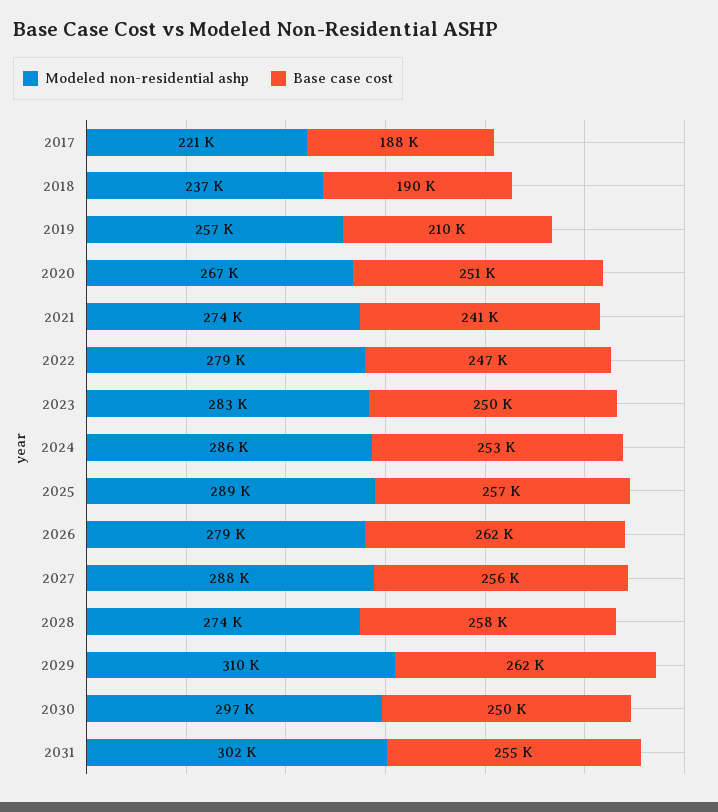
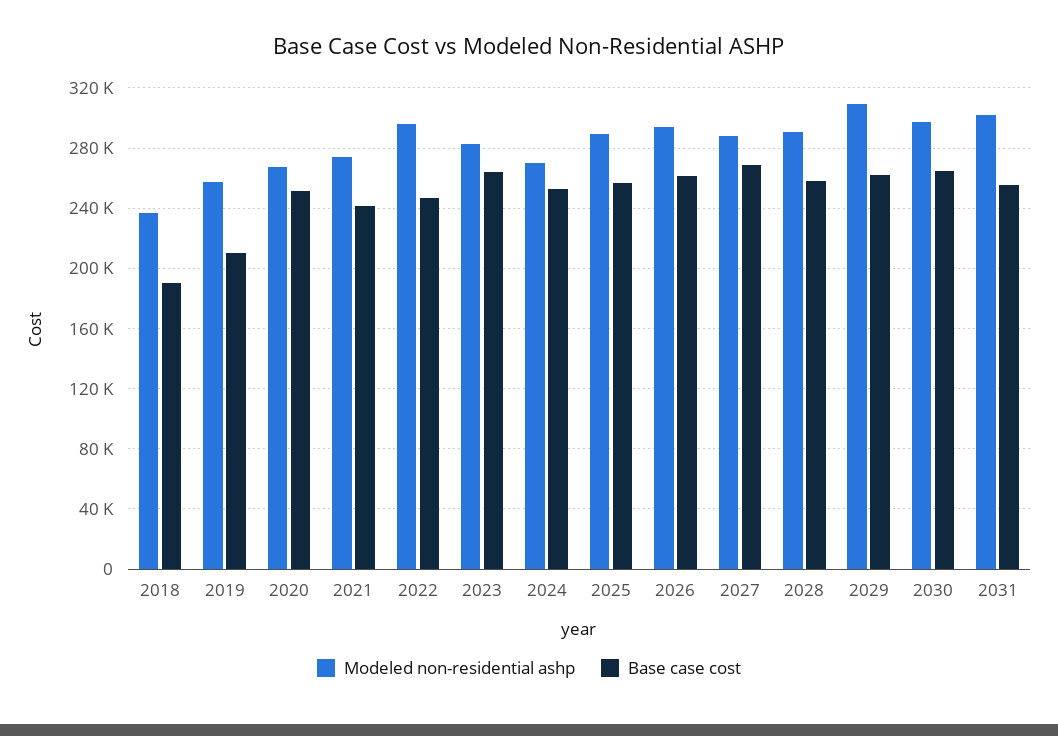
Modeled non-residential ashp, 2017: 221000 -> none
Base case cost, 2017: 188000 -> none
Modeled non-residential ashp, 2022: 279000 -> 295000
Base case cost, 2023: 250000 -> 265000
Modeled non-residential ashp, 2024: 286000 -> 270000
Modeled non-residential ashp, 2026: 279000 -> 295000
Base case cost, 2027: 256000 -> 270000
Modeled non-residential ashp, 2028: 274000 -> 290000
Base case cost, 2030: 250000 -> 265000

